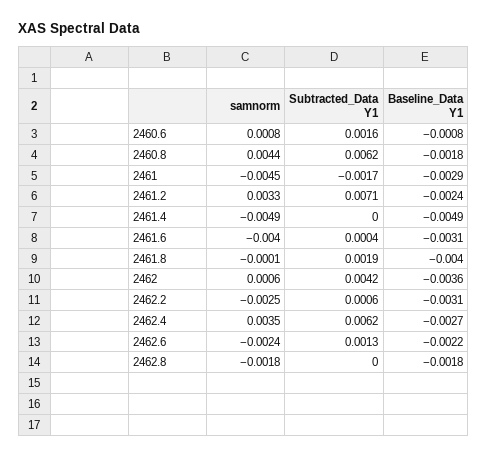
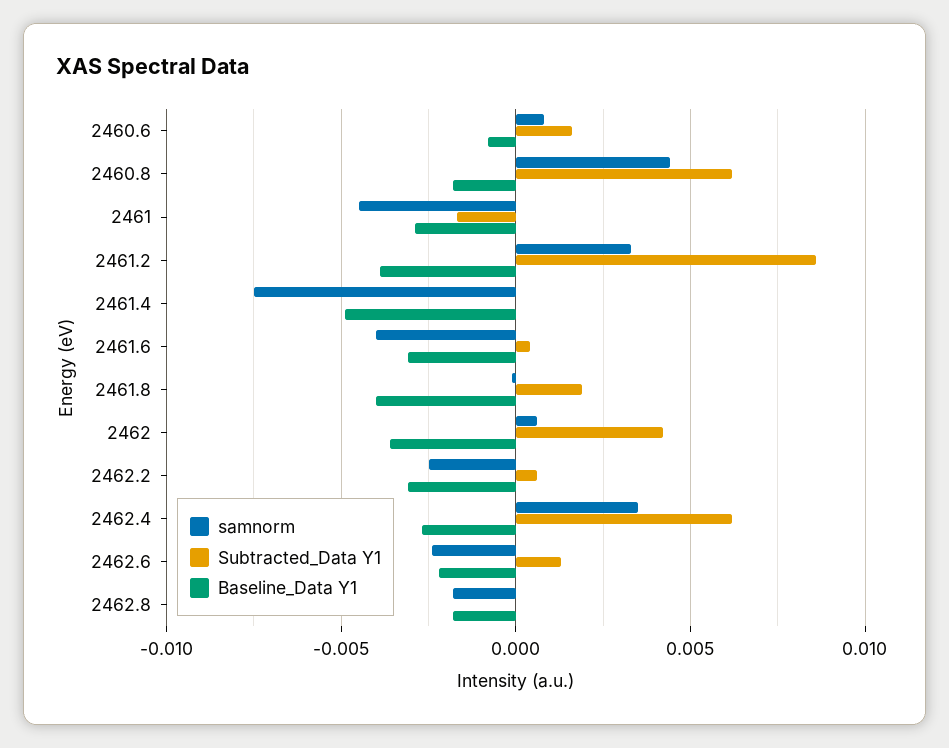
Subtracted_Data Y1, 2461.2: 0.0071 -> 0.0085
Baseline_Data Y1, 2461.2: -0.0024 -> -0.004
samnorm, 2461.4: -0.0049 -> -0.0075

